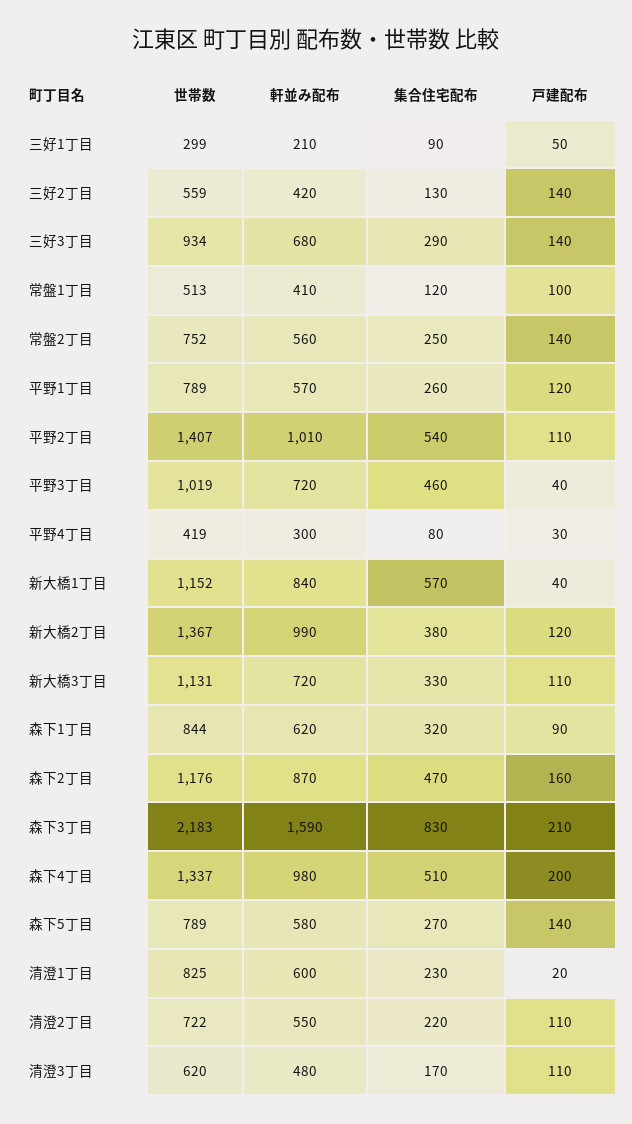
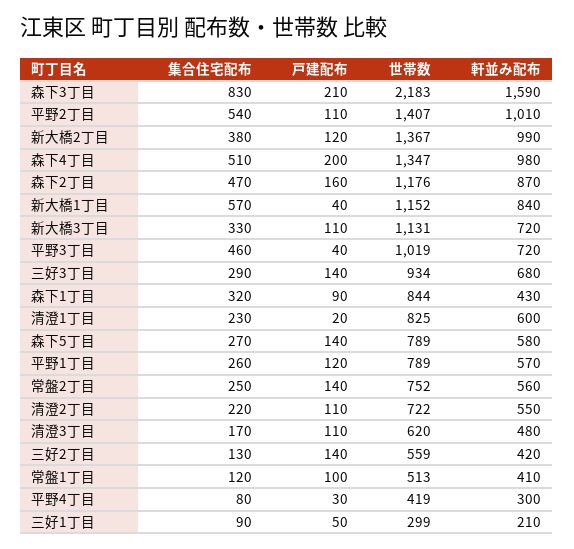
軒並み配布, 森下1丁目: 620 -> 430
世帯数, 森下4丁目: 1337 -> 1347

